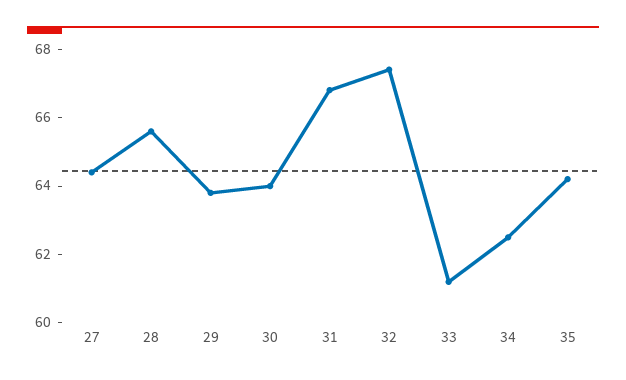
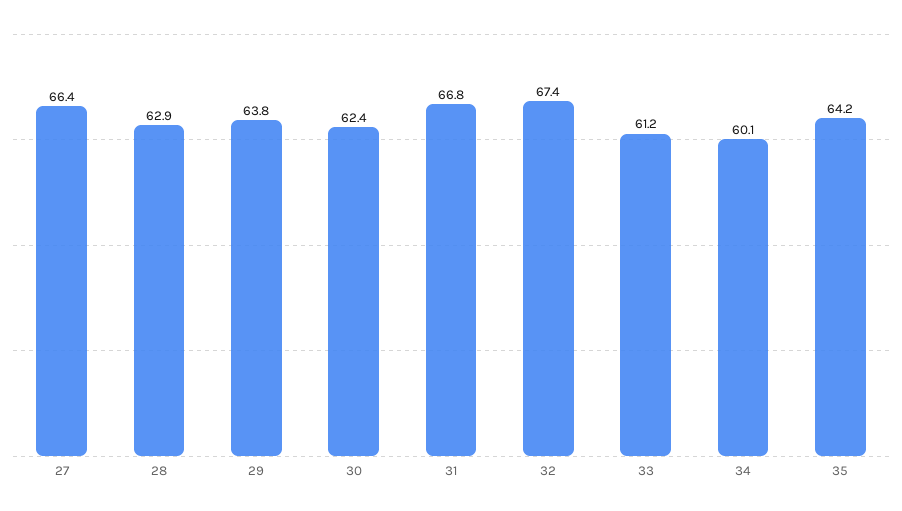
27: 64.5 -> 66.4
28: 65.5 -> 62.9
30: 64 -> 62.4
34: 62.5 -> 60.1

